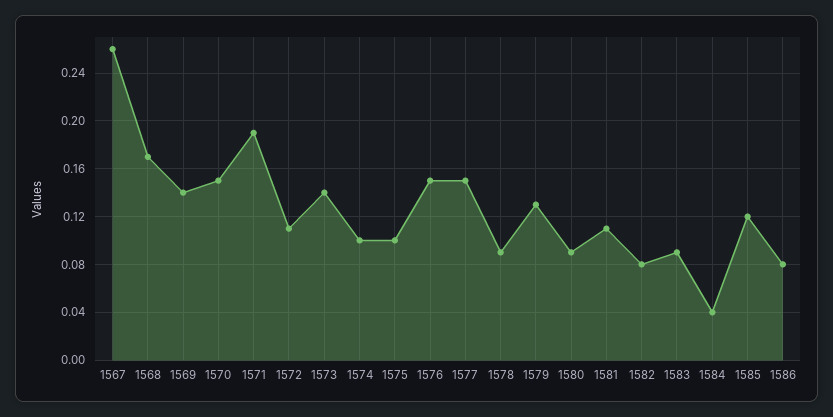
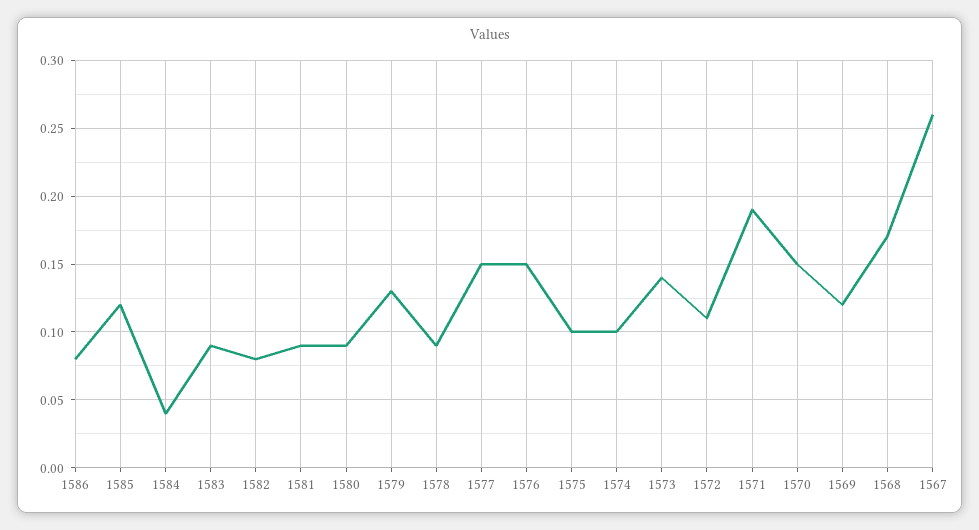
1569: 0.14 -> 0.12
1581: 0.11 -> 0.09

